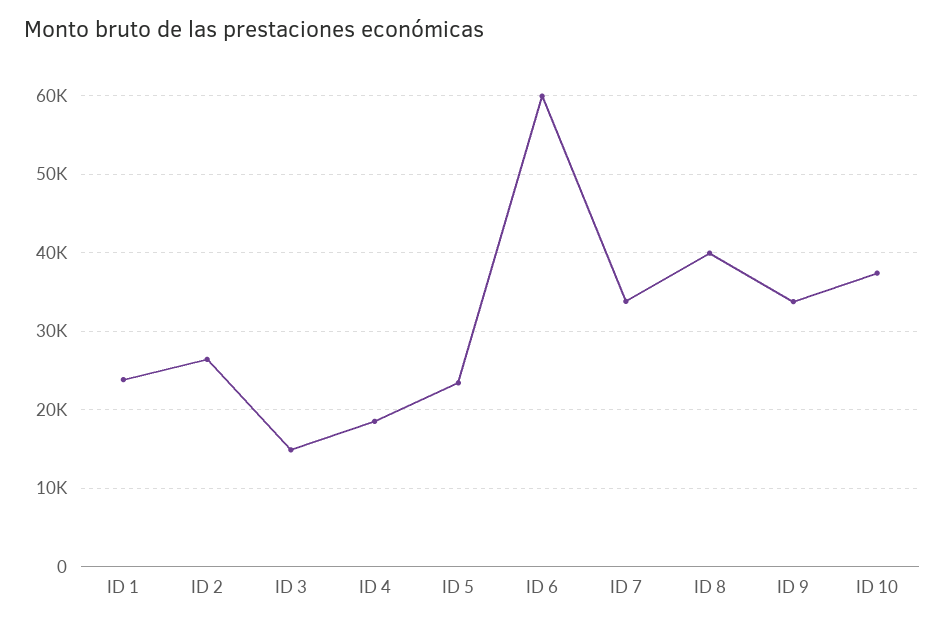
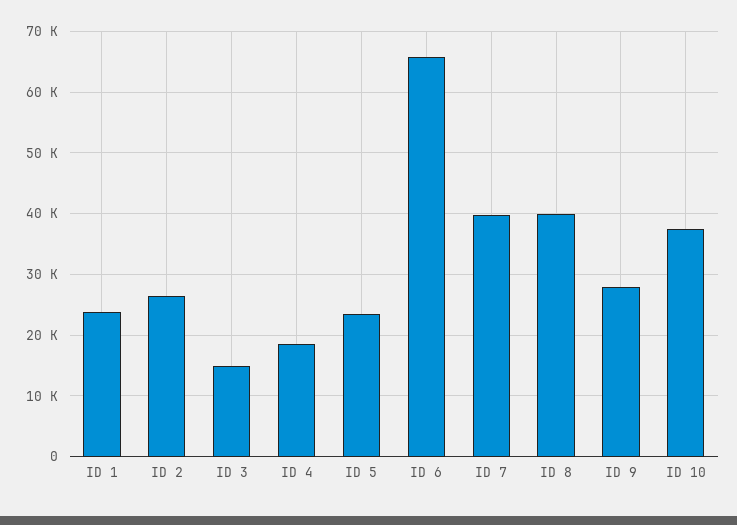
ID 6: 60000 -> 66000
ID 7: 34000 -> 40000
ID 9: 34000 -> 28000

